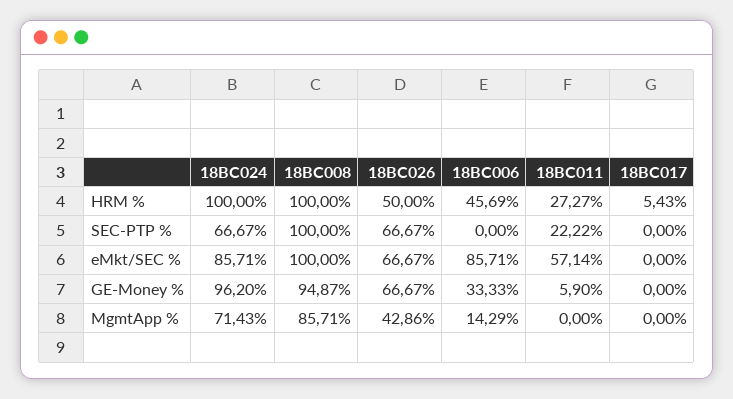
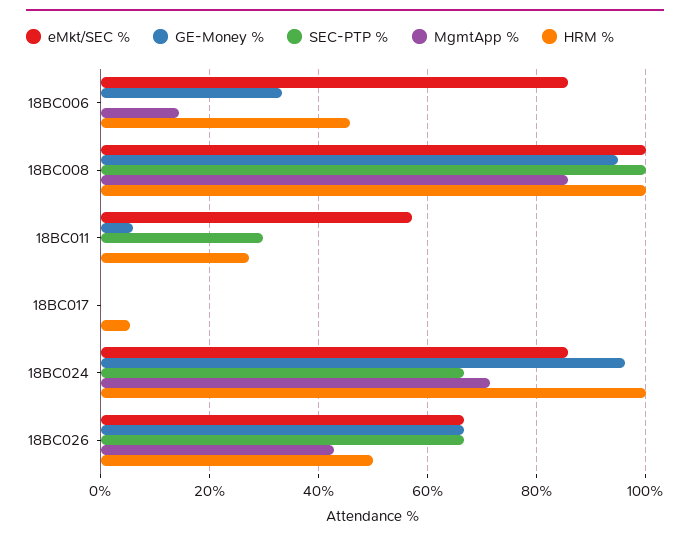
SEC-PTP %, 18BC011: 22.22 -> 30

